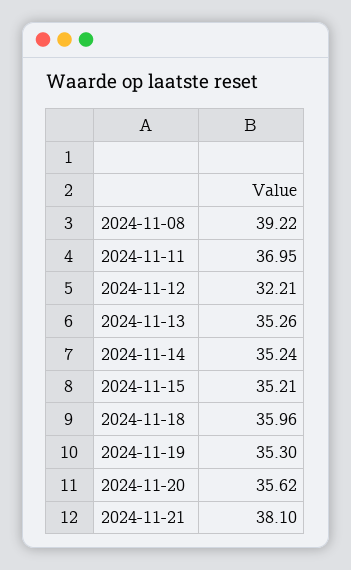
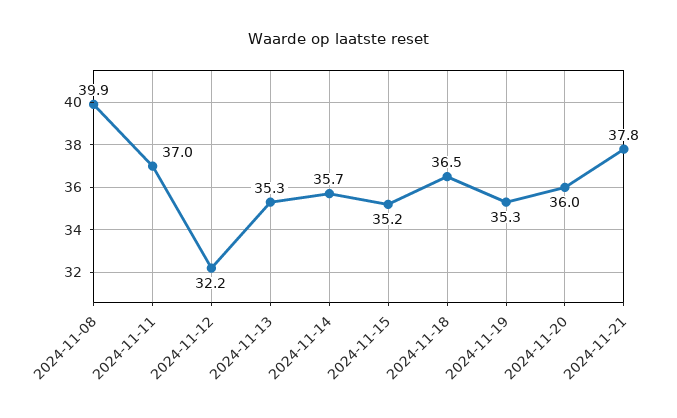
2024-11-08: 39.22 -> 39.9
2024-11-14: 35.24 -> 35.7
2024-11-18: 35.96 -> 36.5
2024-11-20: 35.62 -> 36
2024-11-21: 38.1 -> 37.8

